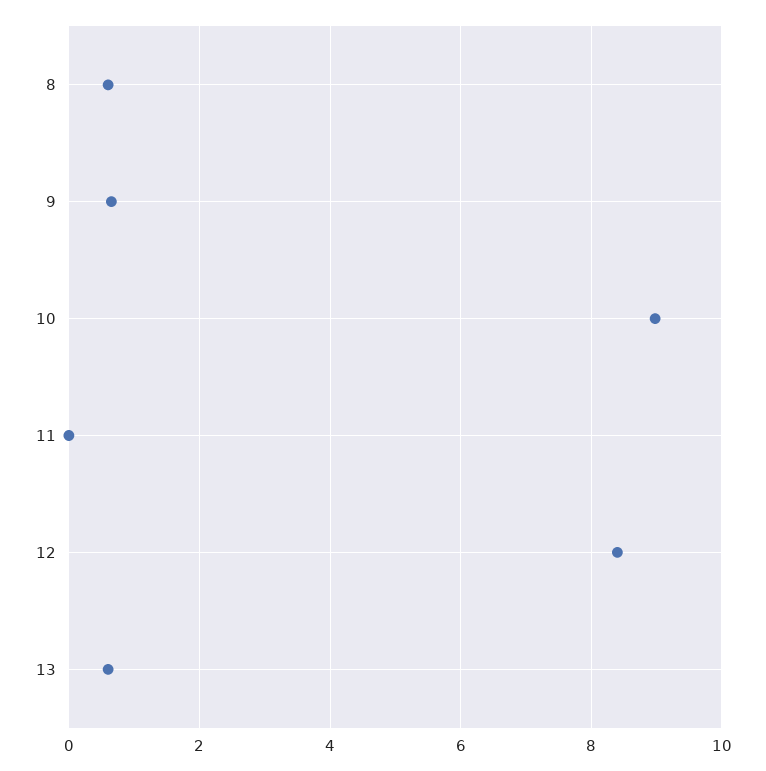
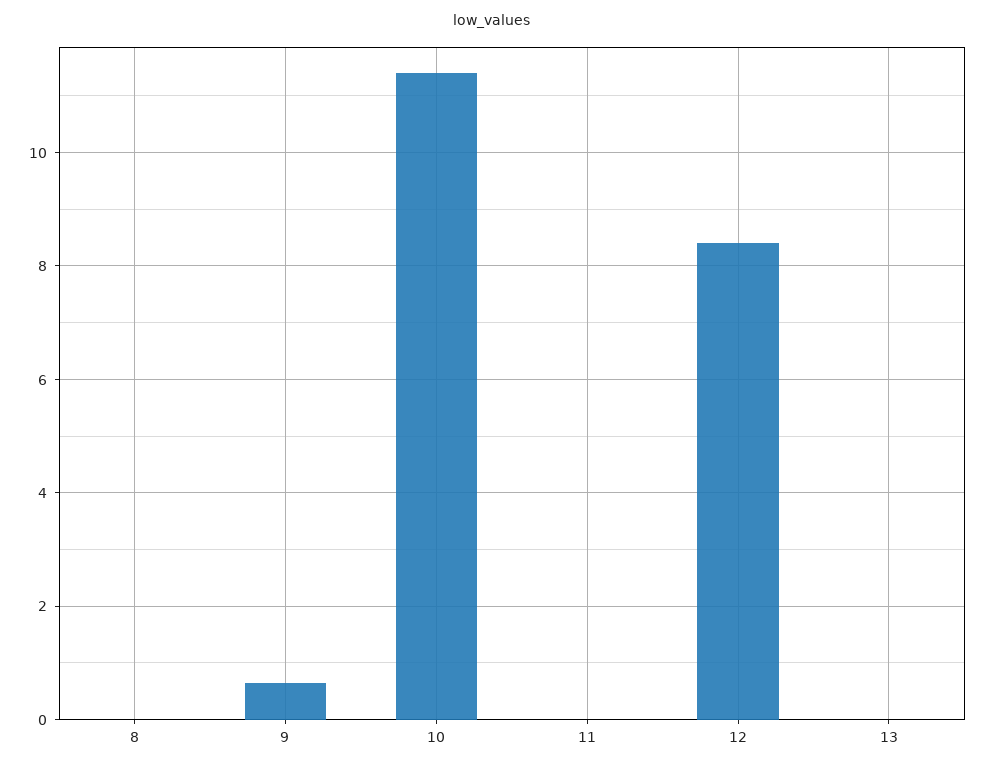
8: 0.6 -> 0
10: 9 -> 11.4
13: 0.6 -> 0

